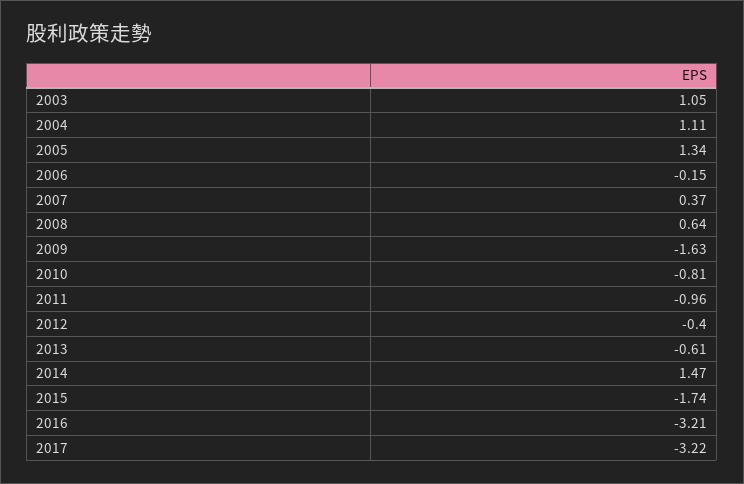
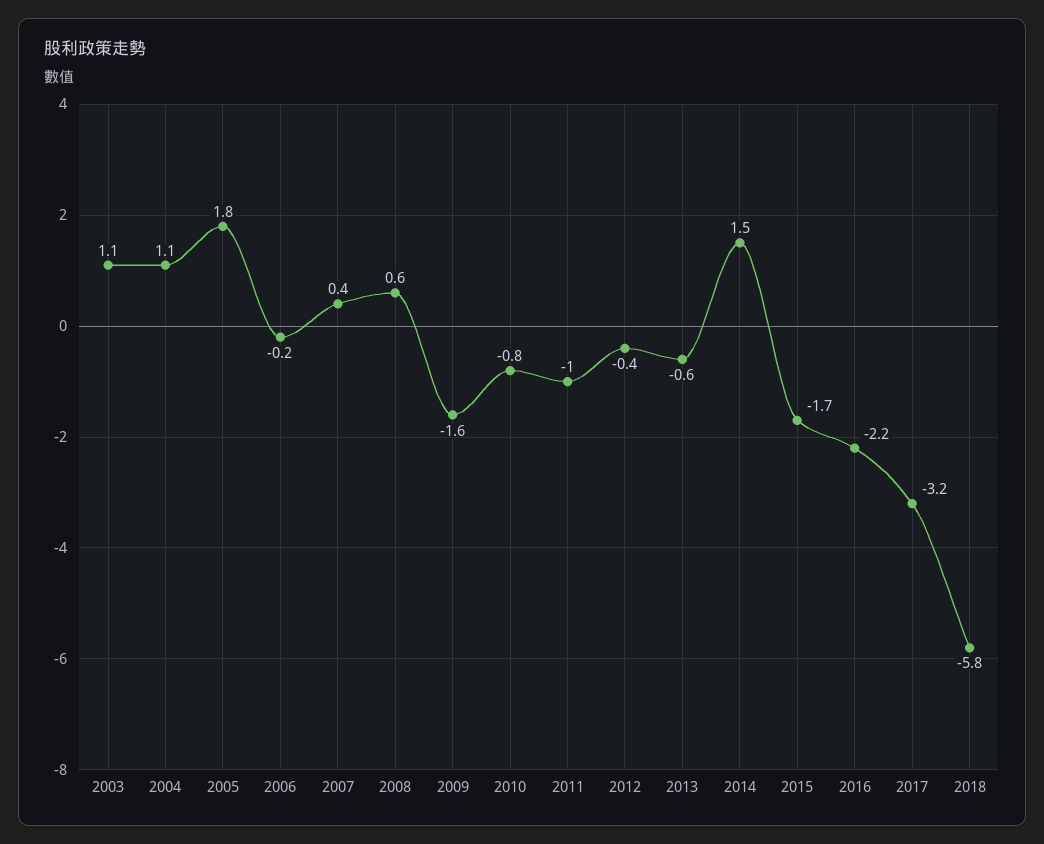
2005: 1.34 -> 1.8
2016: -3.21 -> -2.2
2018: none -> -5.8

